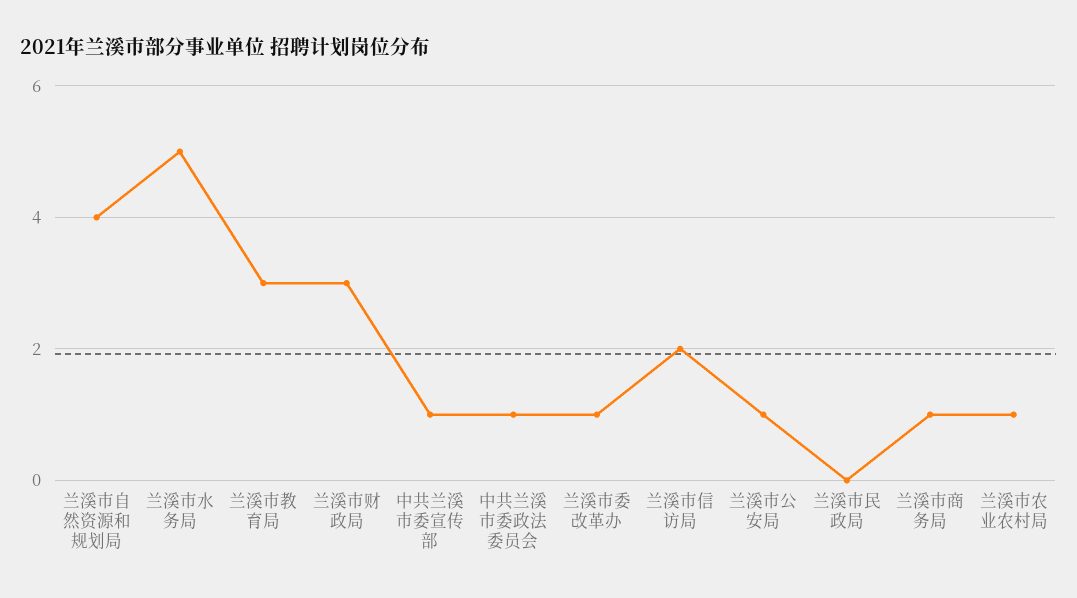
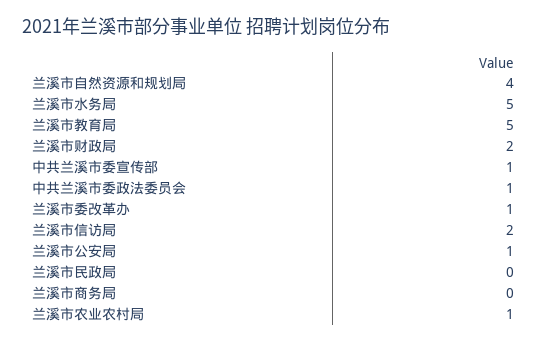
兰溪市教育局: 3 -> 5
兰溪市财政局: 3 -> 2
兰溪市商务局: 1 -> 0

